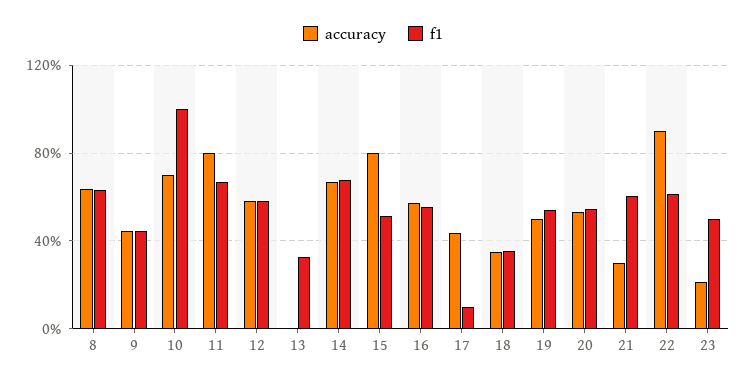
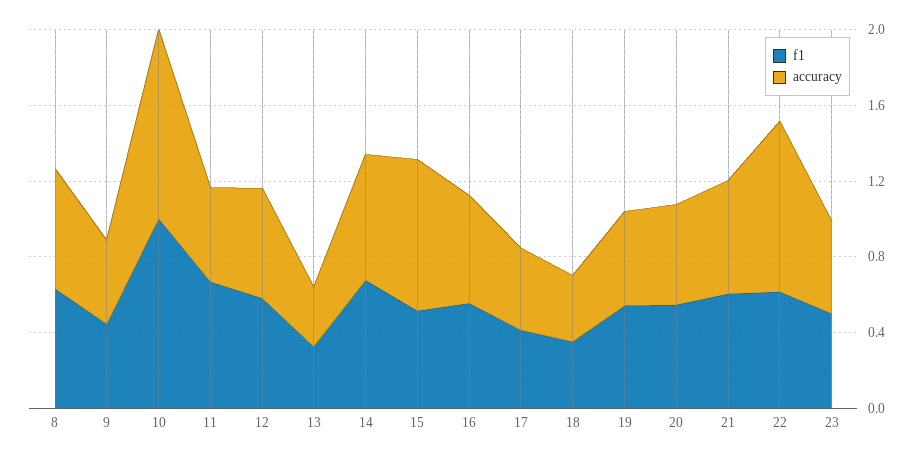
accuracy, 10: 0.7 -> 1
accuracy, 11: 0.8 -> 0.5
accuracy, 13: 0 -> 0.3
f1, 17: 0.1 -> 0.4
accuracy, 21: 0.3 -> 0.6
accuracy, 23: 0.2 -> 0.5

